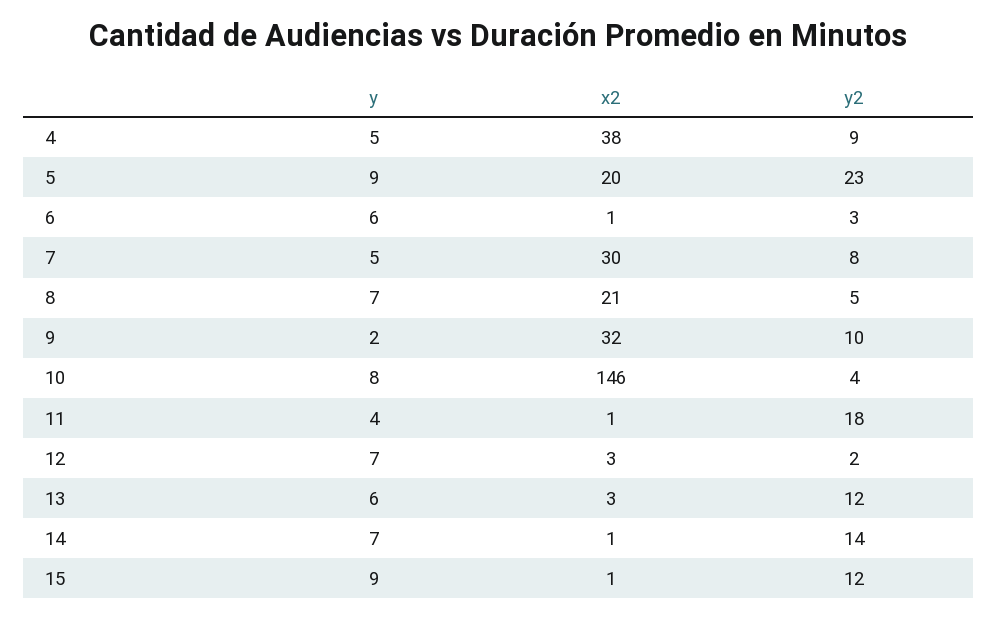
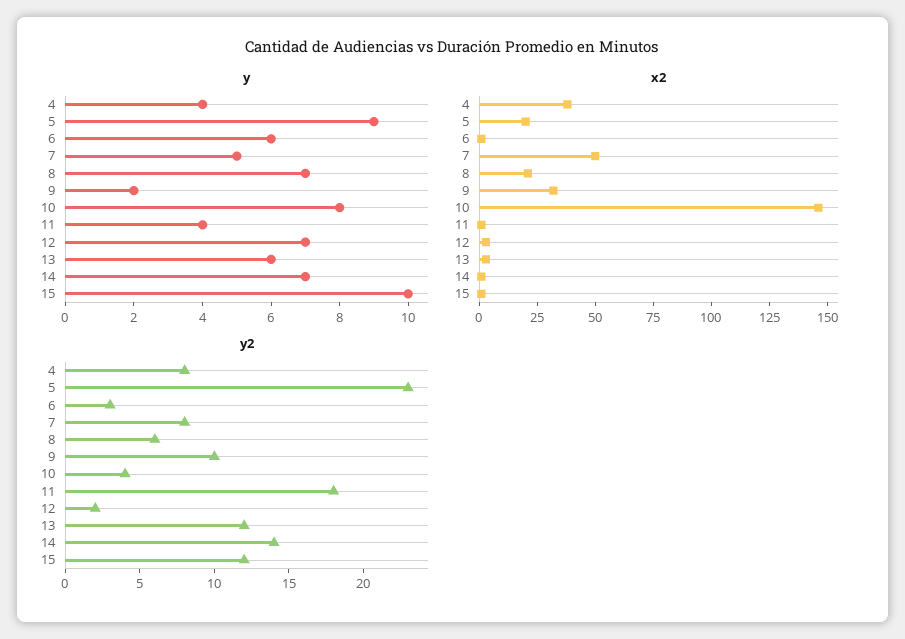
y, 4: 5 -> 4
y2, 4: 9 -> 8
x2, 7: 30 -> 50
y2, 8: 5 -> 6
y, 15: 9 -> 10

